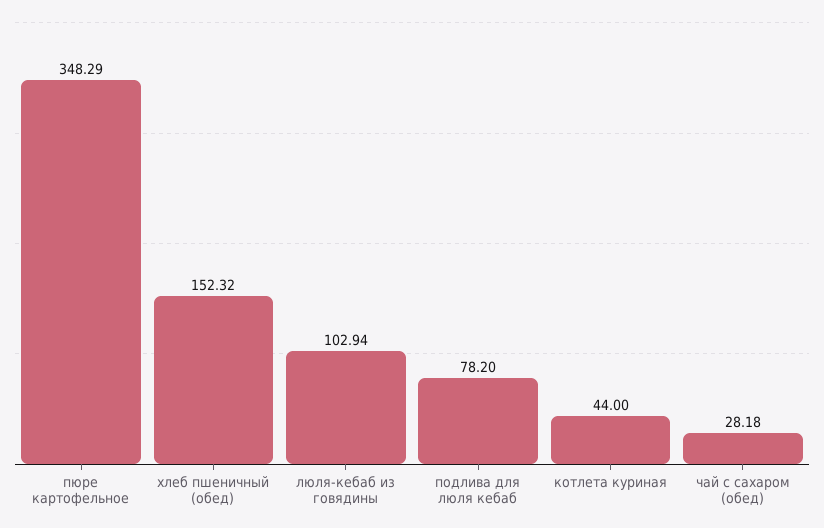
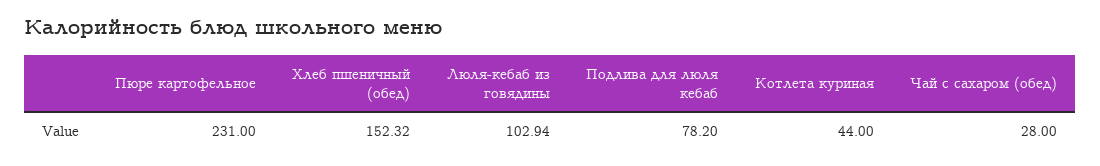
пюре картофельное: 348.29 -> 231
чай с сахаром (обед): 28.18 -> 28

